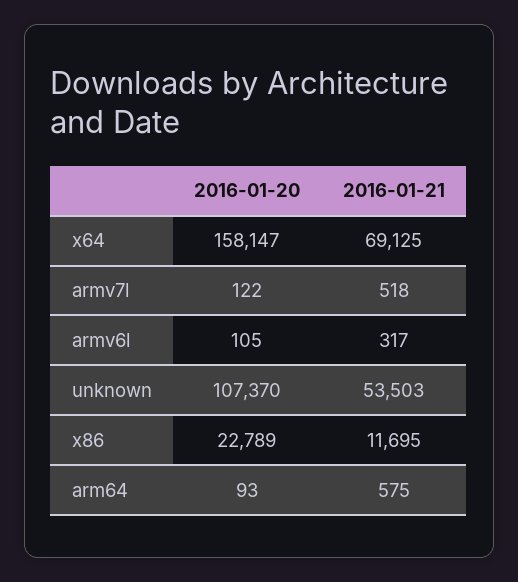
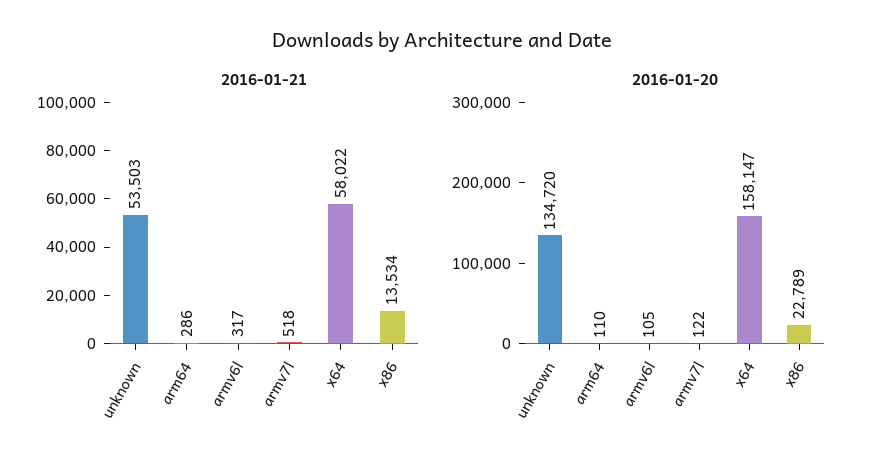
2016-01-21, x64: 69125 -> 58022
2016-01-20, unknown: 107370 -> 134720
2016-01-21, x86: 11695 -> 13534
2016-01-20, arm64: 93 -> 110
2016-01-21, arm64: 575 -> 286

